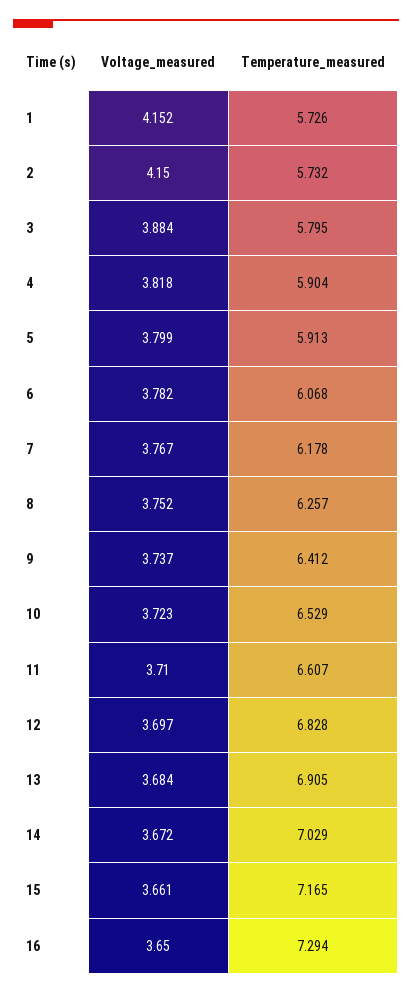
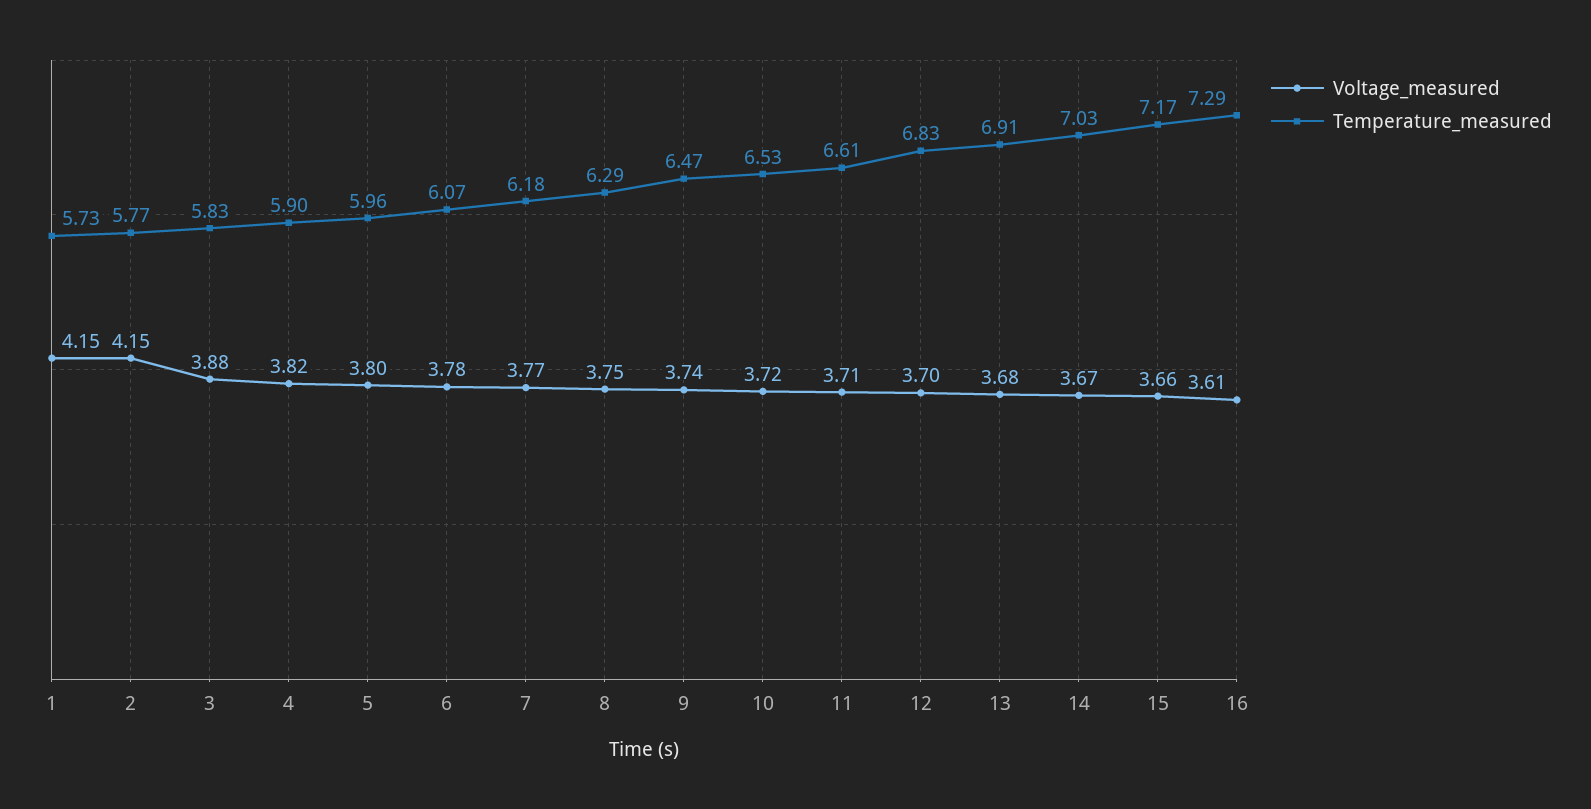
Temperature_measured, 2: 5.732 -> 5.77
Temperature_measured, 3: 5.795 -> 5.83
Temperature_measured, 5: 5.913 -> 5.96
Temperature_measured, 8: 6.257 -> 6.29
Temperature_measured, 9: 6.412 -> 6.47
Voltage_measured, 16: 3.65 -> 3.61

